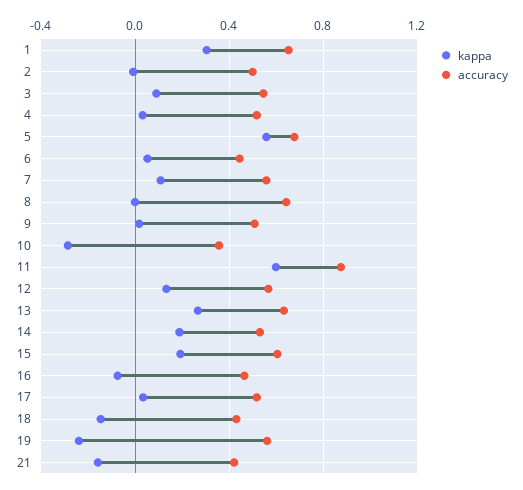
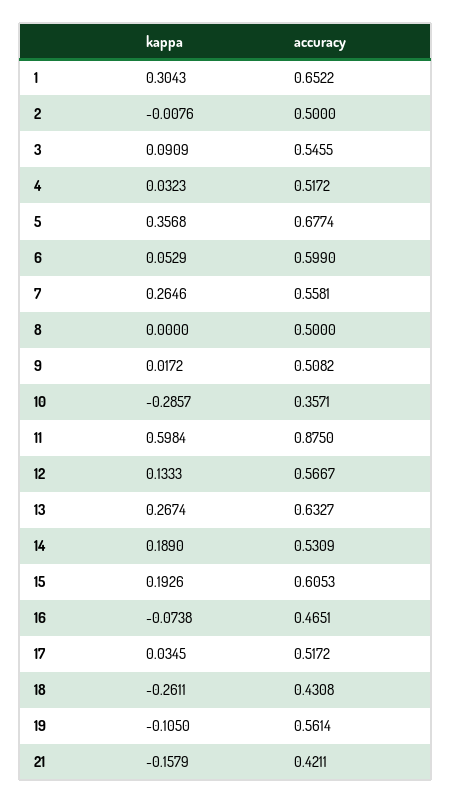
kappa, 5: 0.55 -> 0.3568
accuracy, 6: 0.45 -> 0.599
kappa, 7: 0.1 -> 0.2646
accuracy, 8: 0.65 -> 0.5
kappa, 18: -0.15 -> -0.2611
kappa, 19: -0.25 -> -0.105

